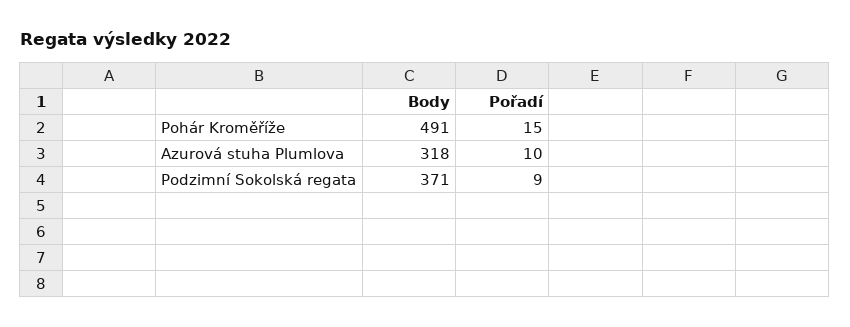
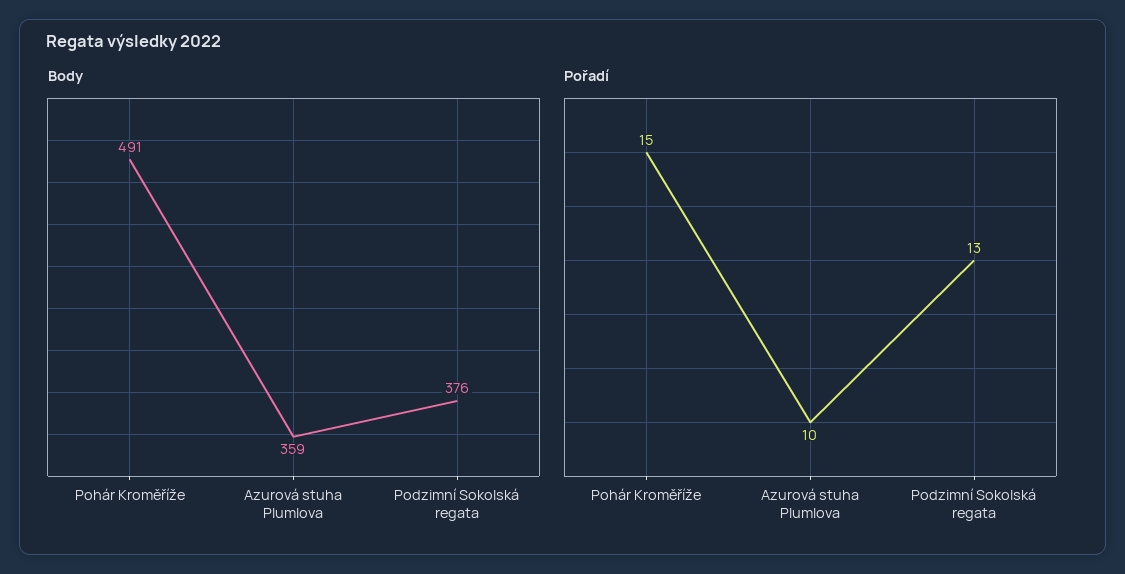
Body, Azurová stuha Plumlova: 318 -> 359
Body, Podzimní Sokolská regata: 371 -> 376
Pořadí, Podzimní Sokolská regata: 9 -> 13

